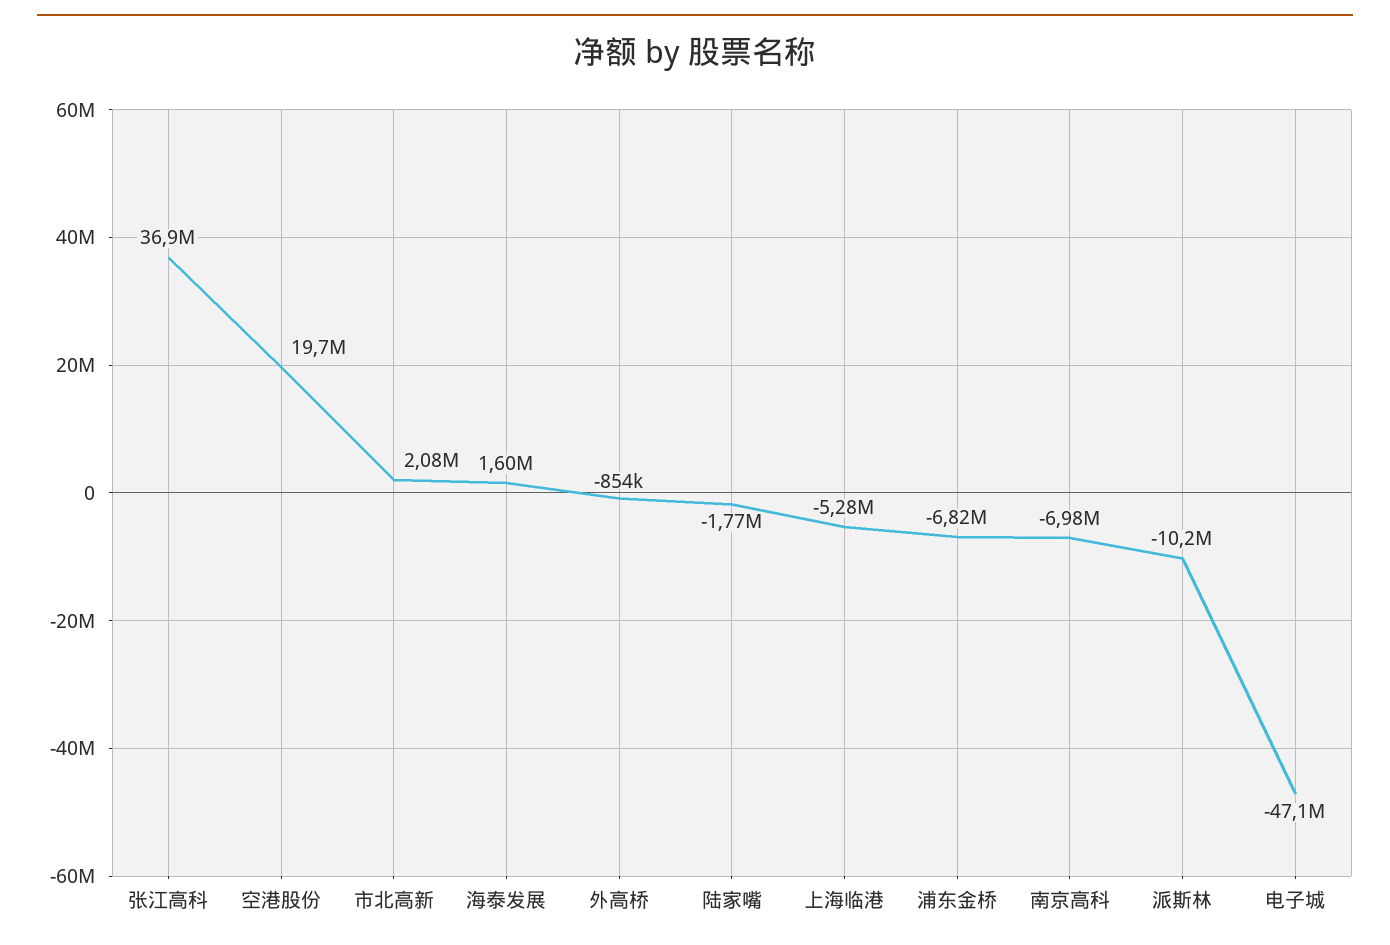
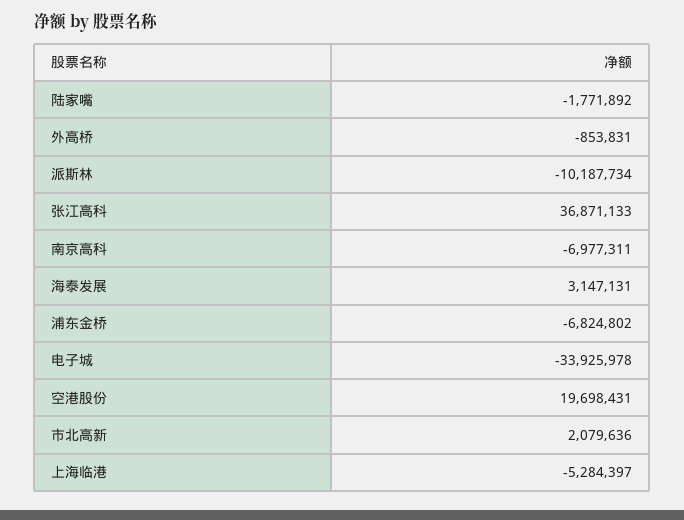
海泰发展: 1600000 -> 3147131
电子城: -47100000 -> -33925978

